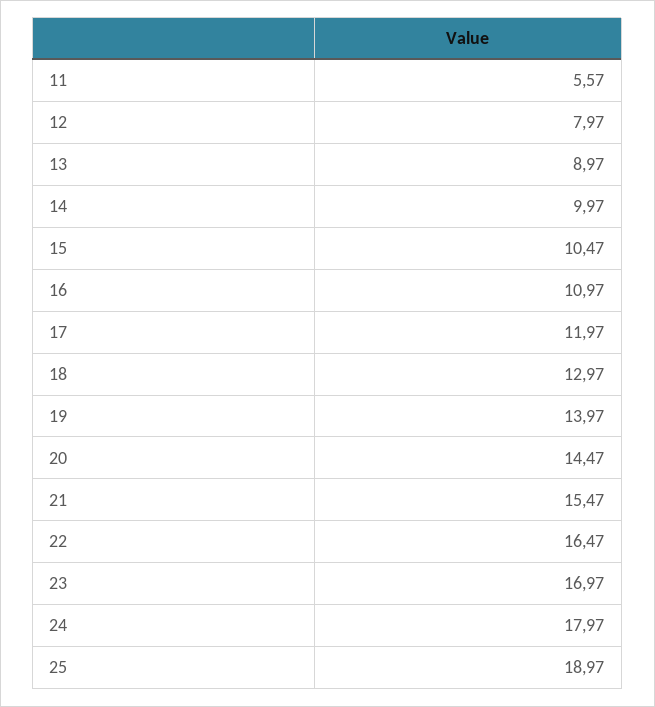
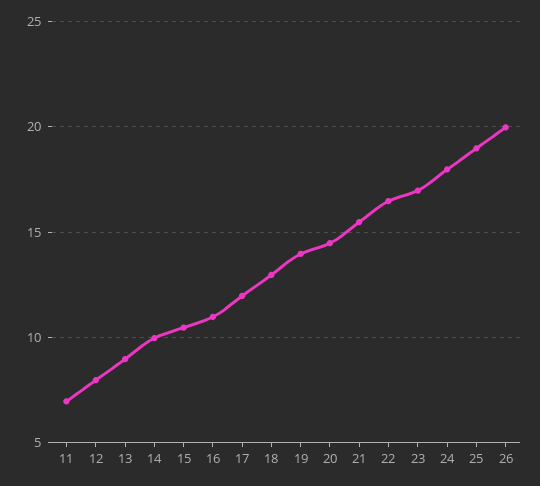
11: 5.57 -> 7
26: none -> 20

